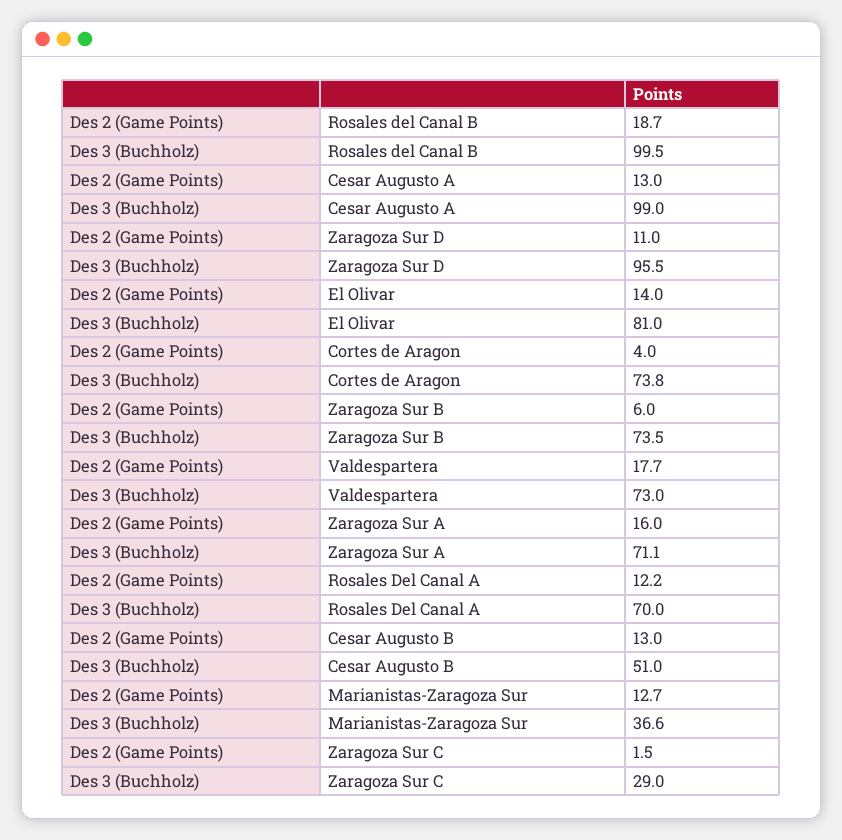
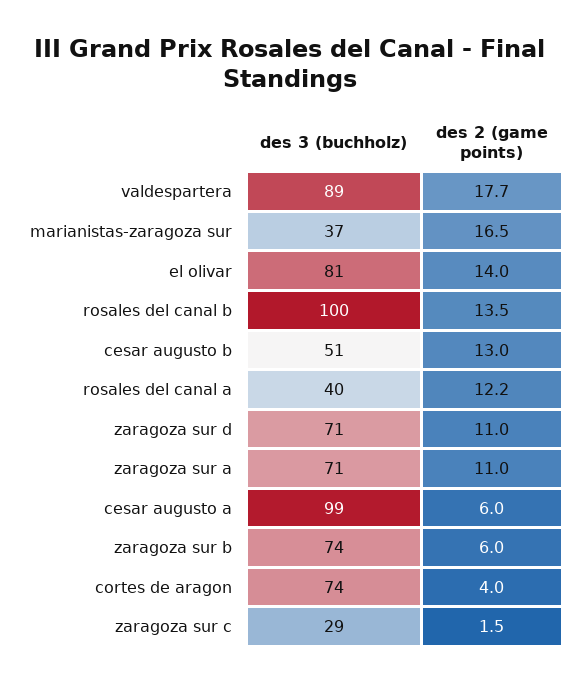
Des 2 (Game Points), Rosales del Canal B: 18.7 -> 13.5
Des 2 (Game Points), Cesar Augusto A: 13 -> 6
Des 3 (Buchholz), Zaragoza Sur D: 95.5 -> 71
Des 3 (Buchholz), Valdespartera: 73 -> 89
Des 2 (Game Points), Zaragoza Sur A: 16 -> 11
Des 3 (Buchholz), Rosales Del Canal A: 70 -> 40
Des 2 (Game Points), Marianistas-Zaragoza Sur: 12.7 -> 16.5

